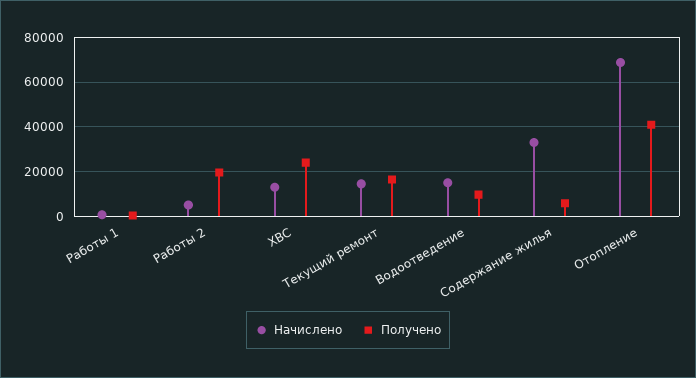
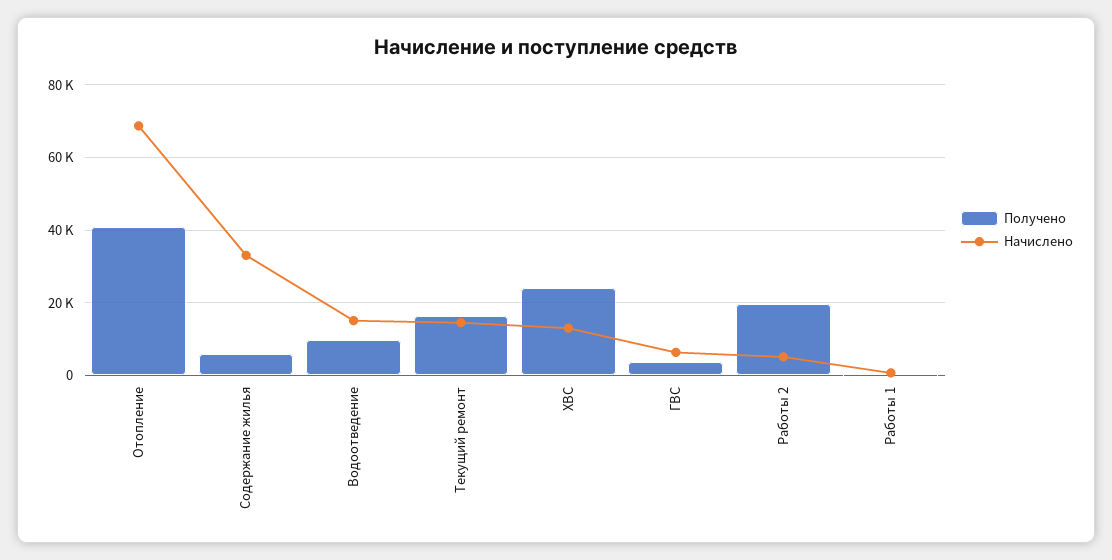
Получено, ГВС: none -> 4000
Начислено, ГВС: none -> 6000

